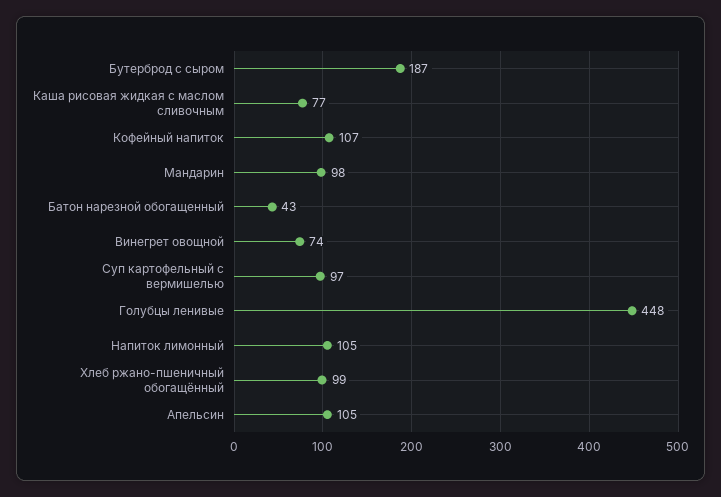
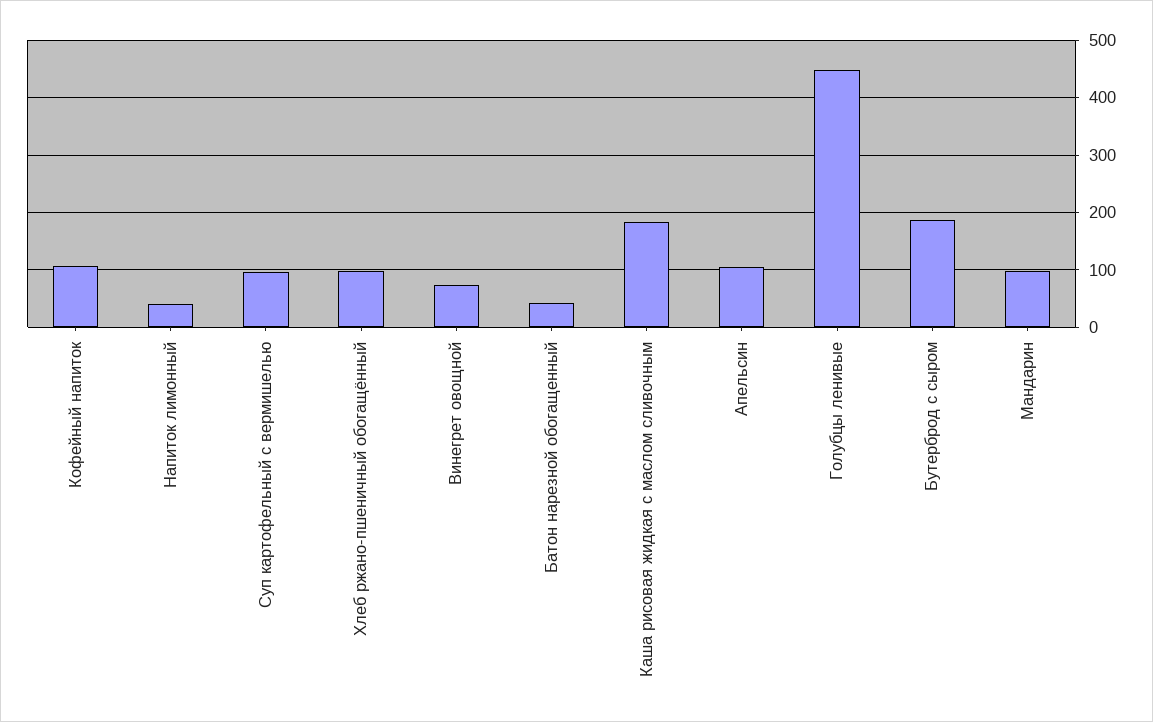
Каша рисовая жидкая с маслом сливочным: 77 -> 180
Напиток лимонный: 105 -> 40

